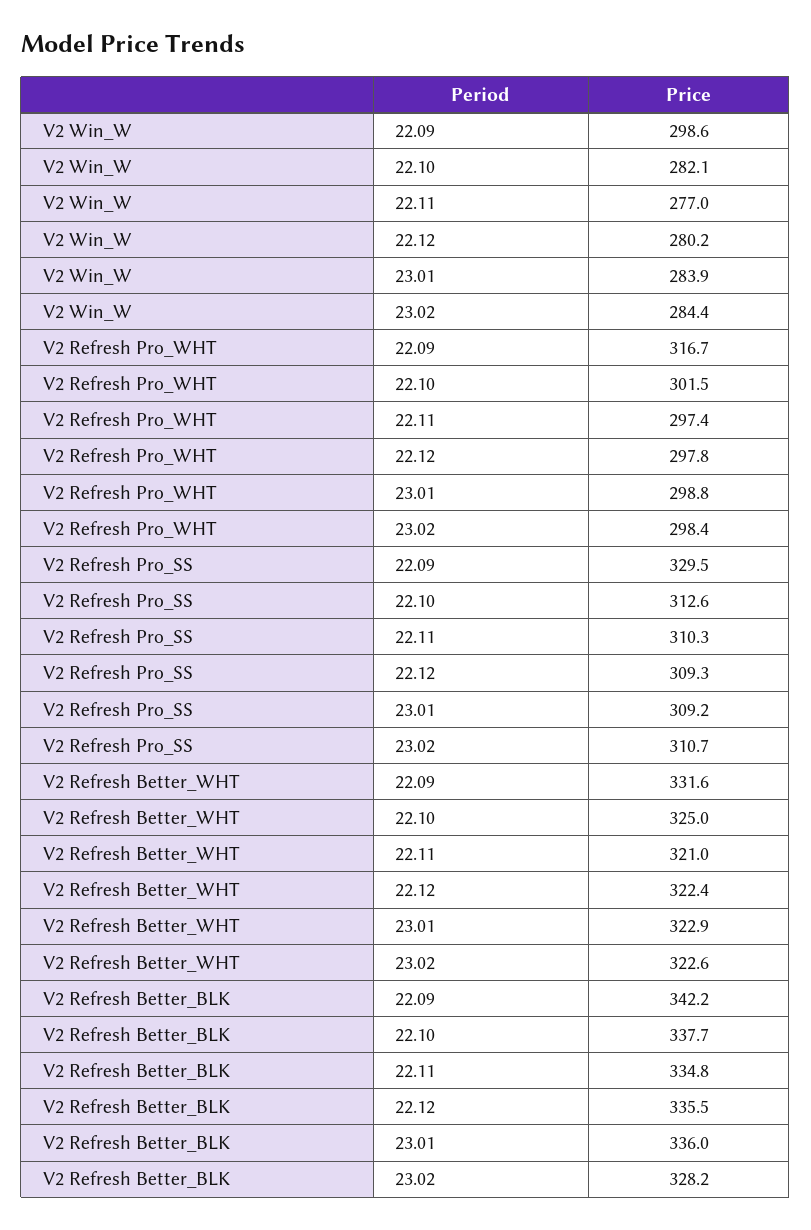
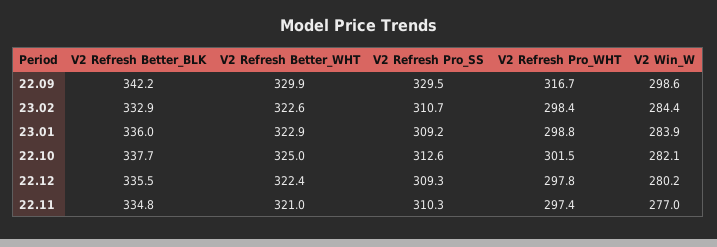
V2 Refresh Better_WHT, 22.09: 331.6 -> 329.9
V2 Refresh Better_BLK, 23.02: 328.2 -> 332.9

